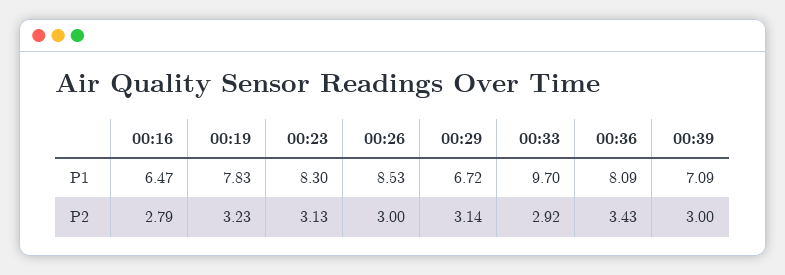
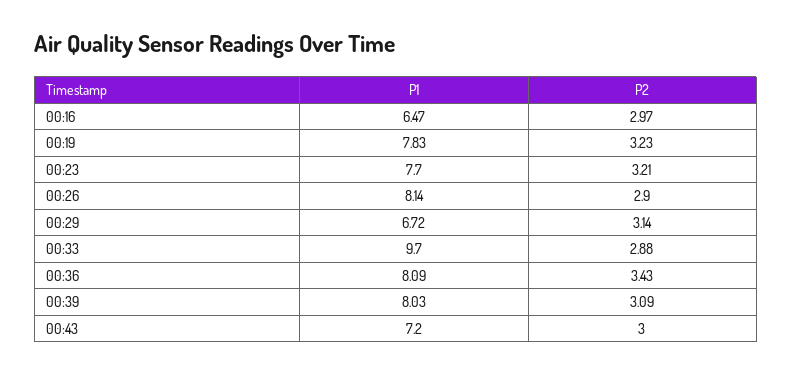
00:23, P1: 8.3 -> 7.7
00:26, P1: 8.53 -> 8.14
00:39, P1: 7.09 -> 8.03
00:16, P2: 2.79 -> 2.97
00:23, P2: 3.13 -> 3.21
00:26, P2: 3 -> 2.9
00:33, P2: 2.92 -> 2.88
00:39, P2: 3 -> 3.09
00:43, P1: none -> 7.2
00:43, P2: none -> 3

